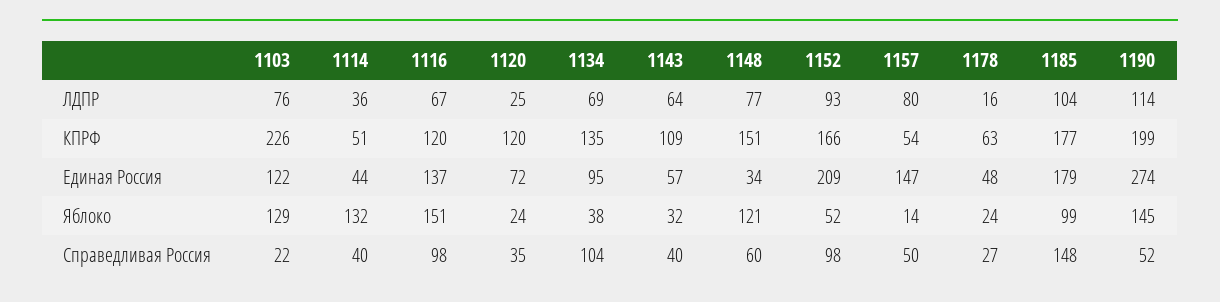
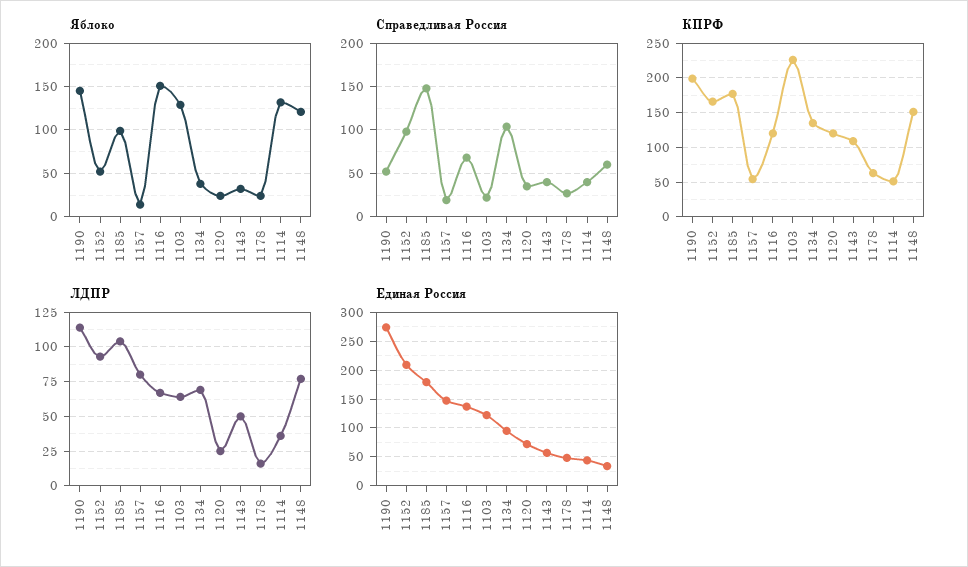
ЛДПР, 1103: 76 -> 65
ЛДПР, 1143: 64 -> 50
Справедливая Россия, 1116: 98 -> 70
Справедливая Россия, 1157: 50 -> 20

